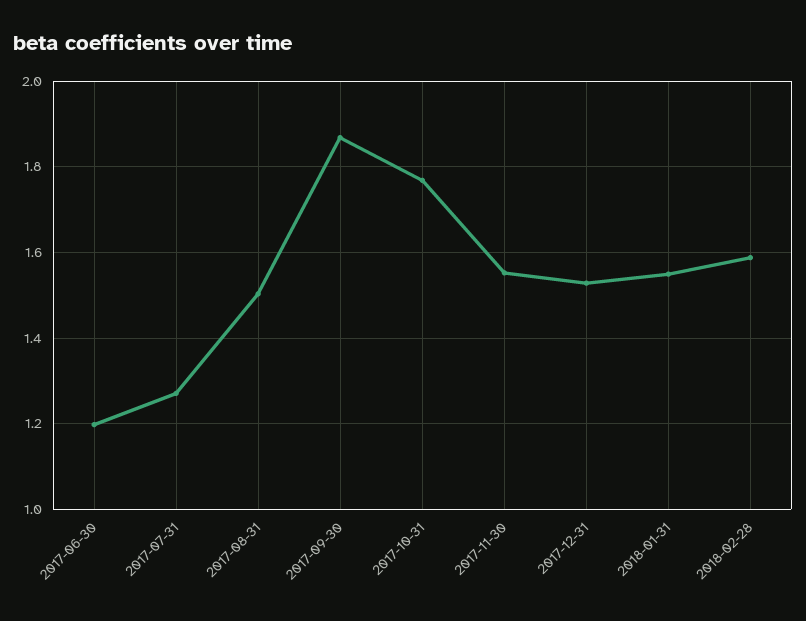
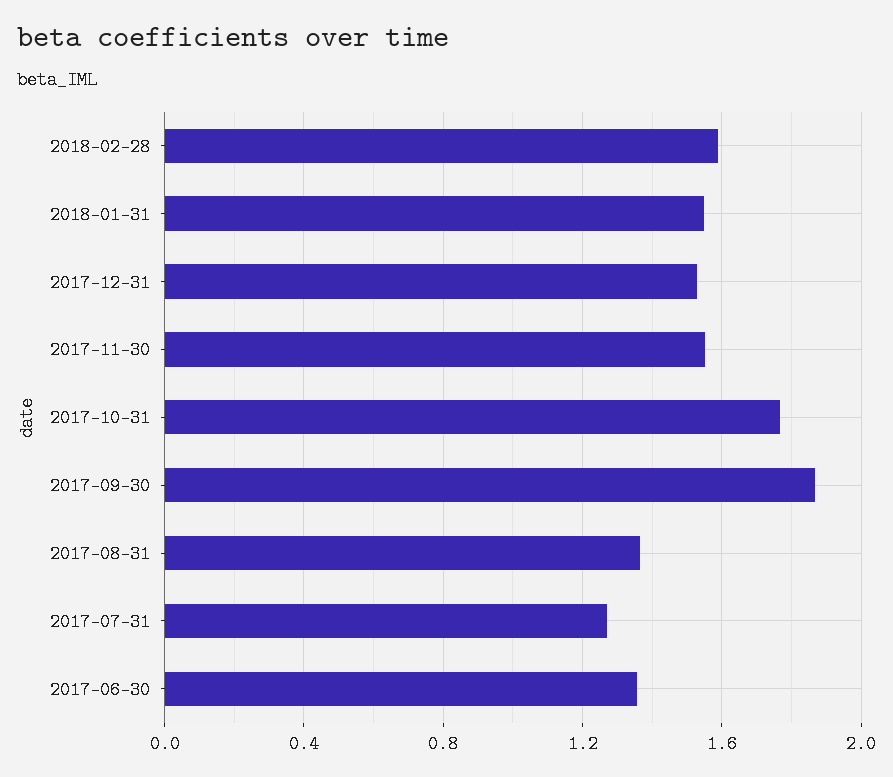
2017-06-30: 1.2 -> 1.35
2017-08-31: 1.5 -> 1.35

